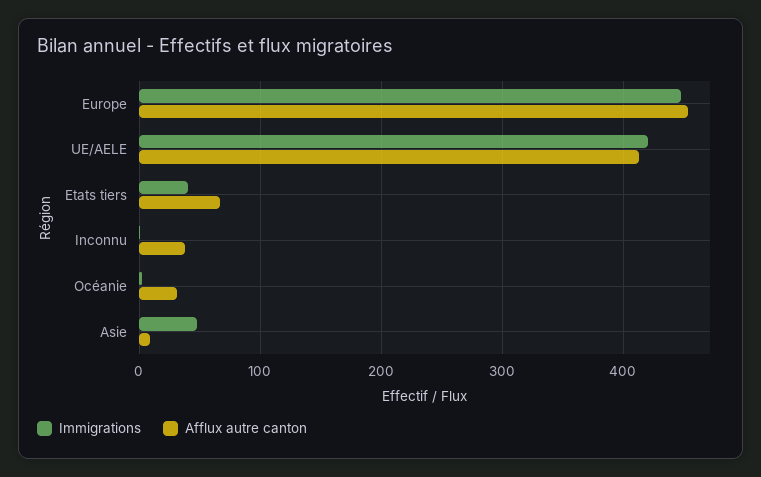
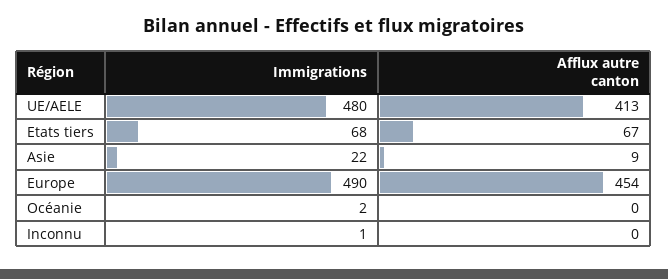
Immigrations, Europe: 450 -> 490
Immigrations, UE/AELE: 420 -> 480
Immigrations, Etats tiers: 40 -> 68
Afflux autre canton, Inconnu: 40 -> 0
Afflux autre canton, Océanie: 30 -> 0
Immigrations, Asie: 50 -> 22

